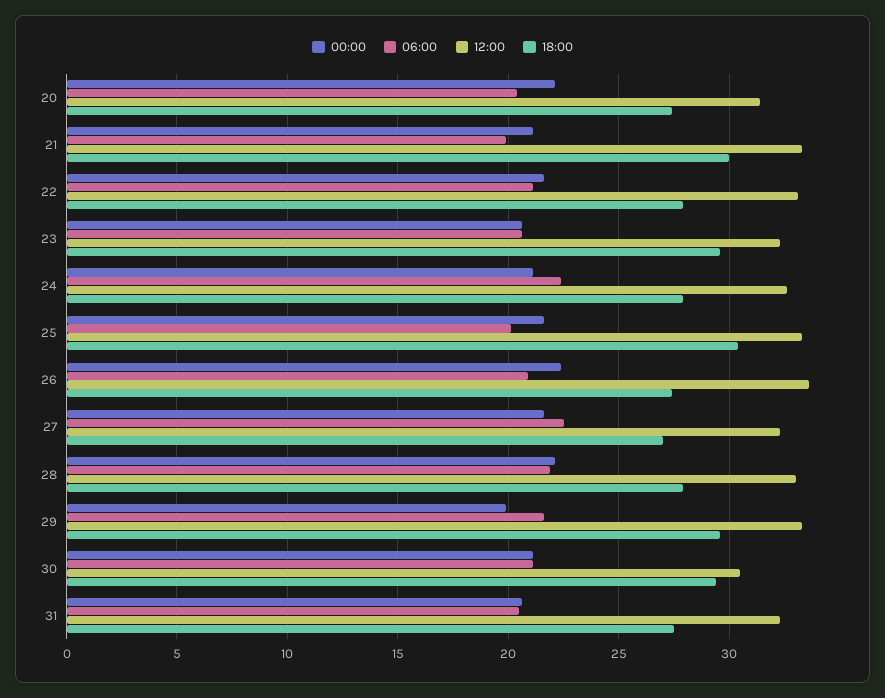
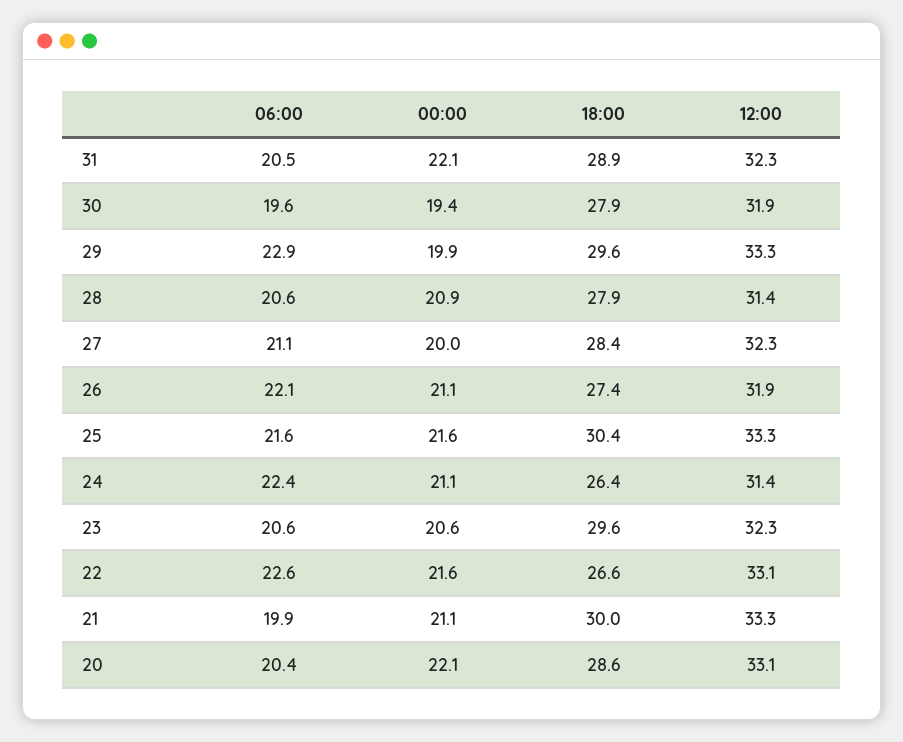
12:00, 20: 31.5 -> 33.1
18:00, 20: 27.5 -> 28.6
06:00, 22: 21 -> 22.6
18:00, 22: 28 -> 26.6
12:00, 24: 32.5 -> 31.4
18:00, 24: 28 -> 26.4
06:00, 25: 20 -> 21.6
00:00, 26: 22.5 -> 21.1
06:00, 26: 21 -> 22.1
12:00, 26: 33.5 -> 31.9
00:00, 27: 21.5 -> 20
06:00, 27: 22.5 -> 21.1
18:00, 27: 27 -> 28.4
00:00, 28: 22 -> 20.9
06:00, 28: 22 -> 20.6
12:00, 28: 33 -> 31.4
06:00, 29: 21.5 -> 22.9
00:00, 30: 21 -> 19.4
06:00, 30: 21 -> 19.6
12:00, 30: 30.5 -> 31.9
18:00, 30: 29.5 -> 27.9
00:00, 31: 20.5 -> 22.1
18:00, 31: 27.5 -> 28.9

